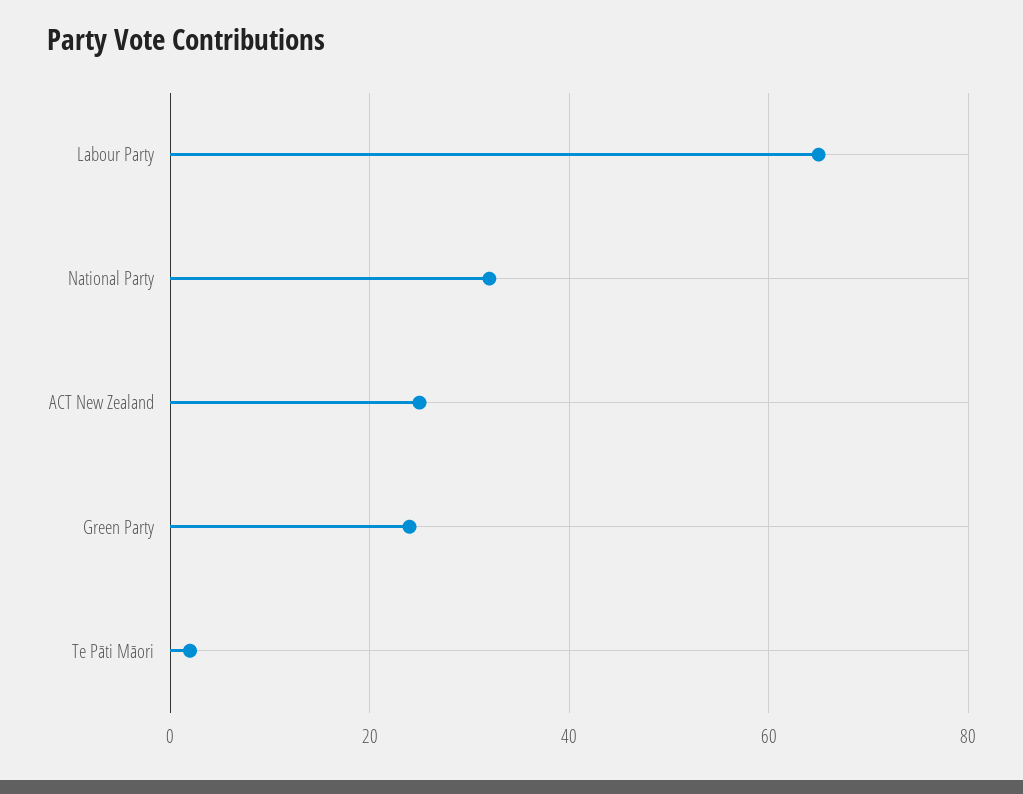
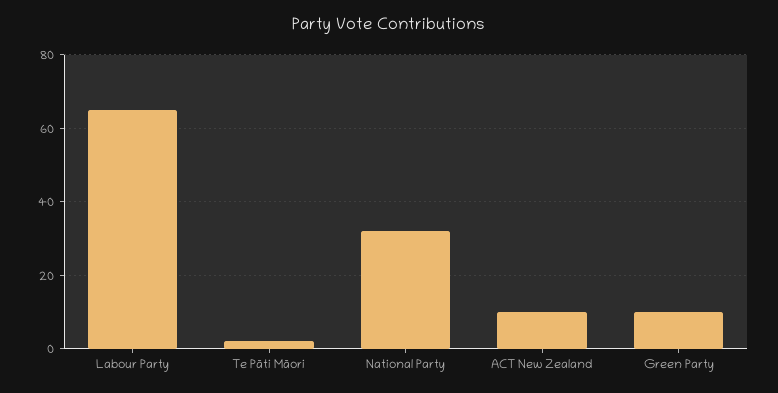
ACT New Zealand: 25 -> 10
Green Party: 25 -> 10

